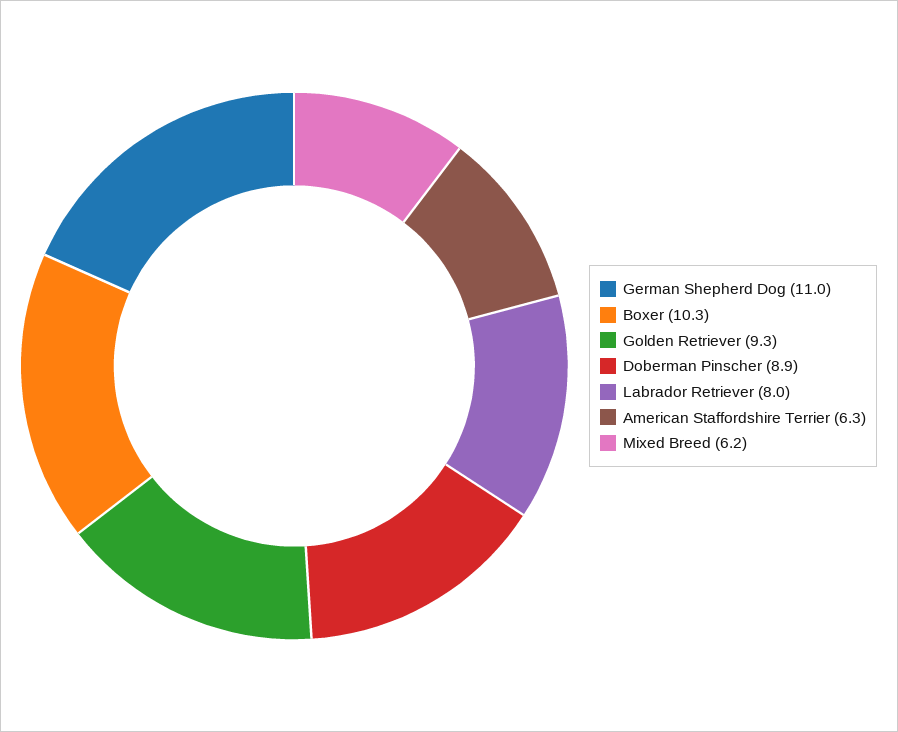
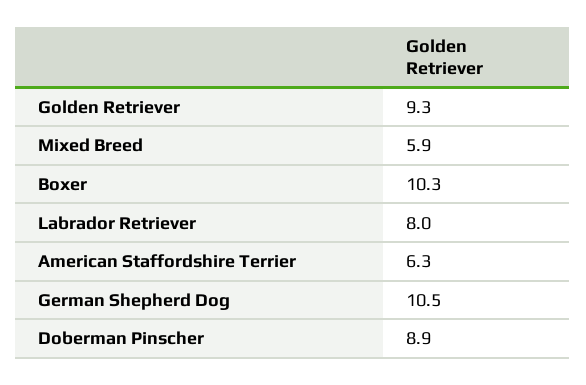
German Shepherd Dog: 11 -> 10.5
Mixed Breed: 6.2 -> 5.9

